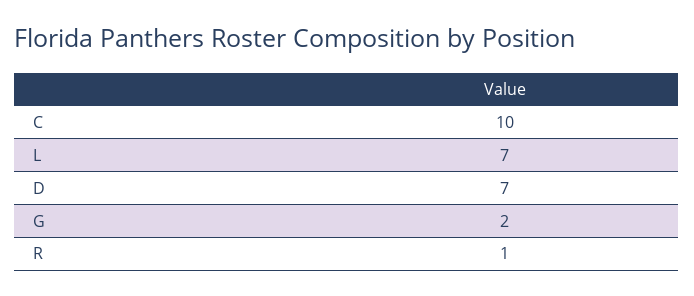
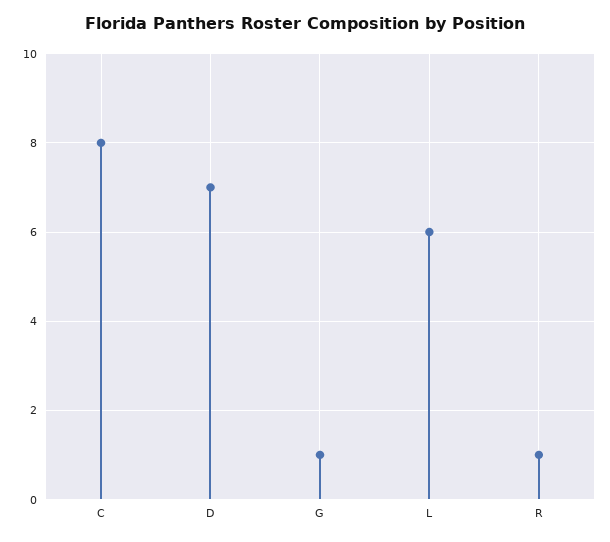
C: 10 -> 8
L: 7 -> 6
G: 2 -> 1

